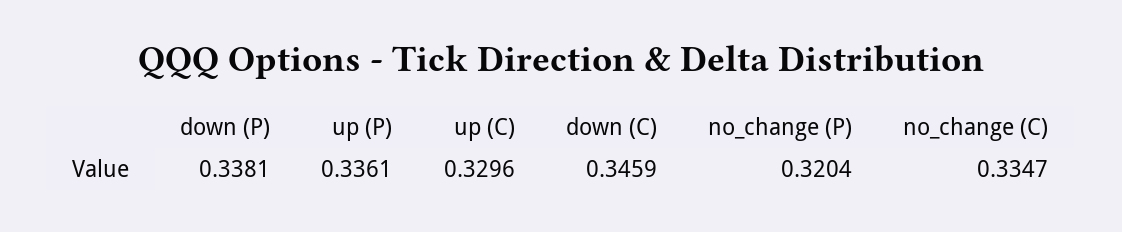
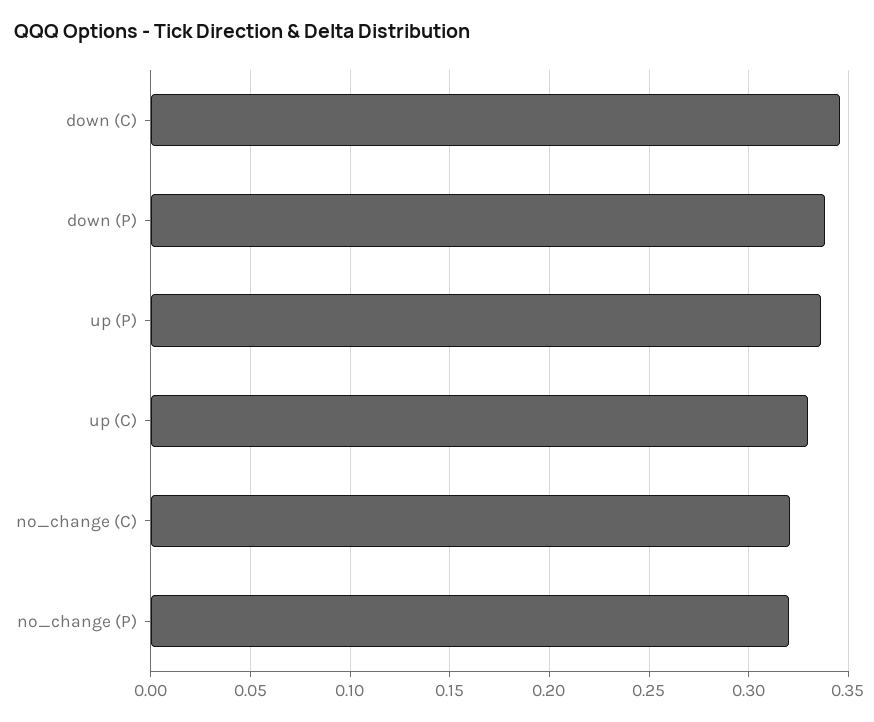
no_change (C): 0.3347 -> 0.32

